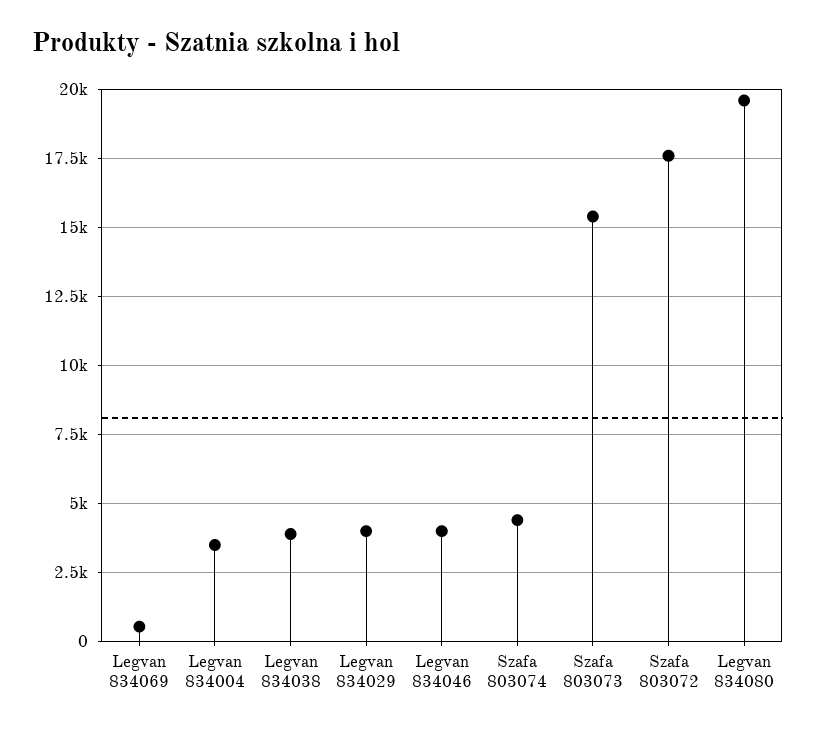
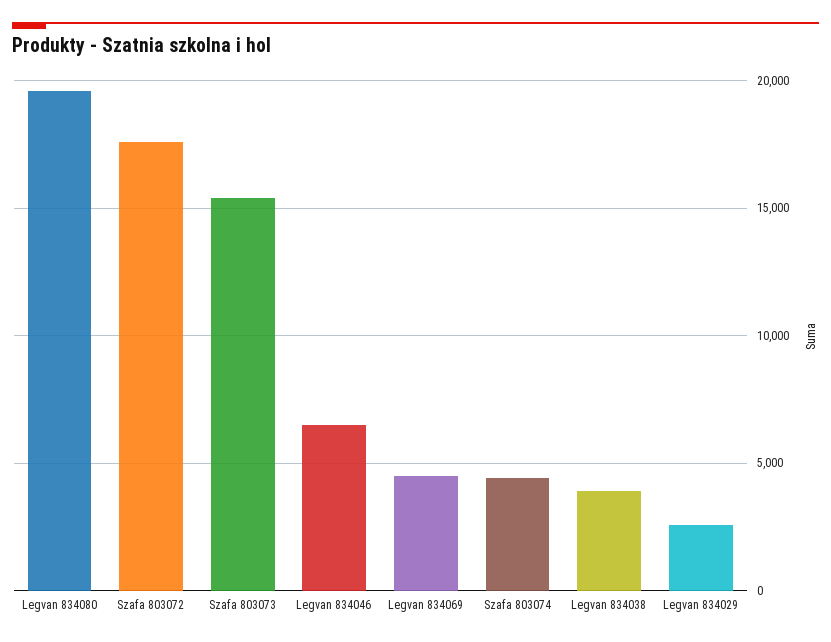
Legvan 834069: 500 -> 4500
Legvan 834004: 3500 -> none
Legvan 834029: 4000 -> 2500
Legvan 834046: 4000 -> 6500

